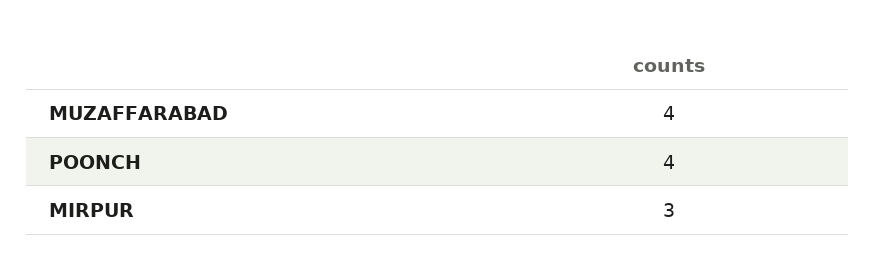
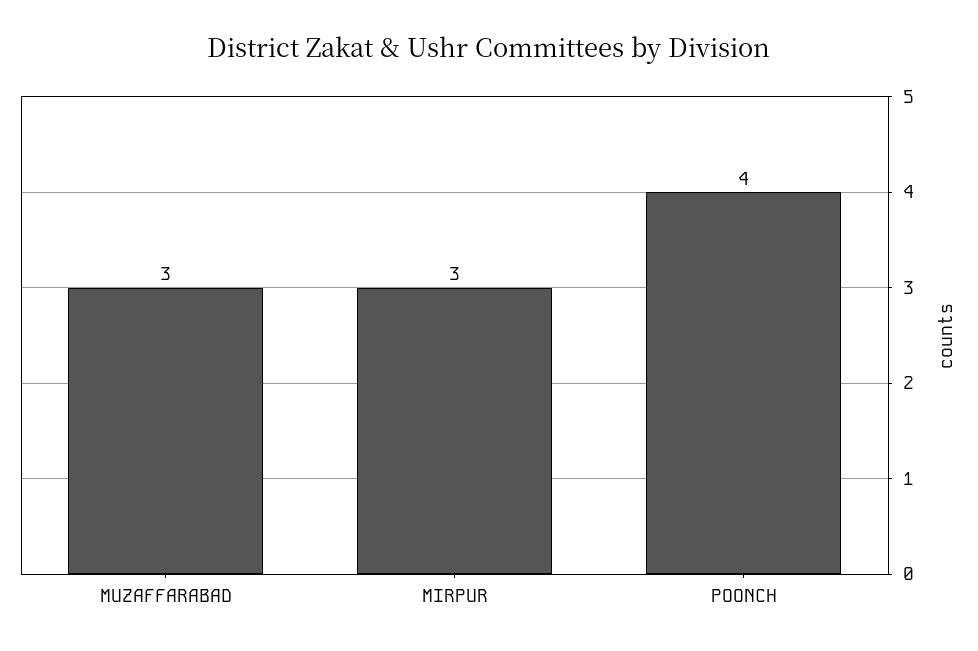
MUZAFFARABAD: 4 -> 3

